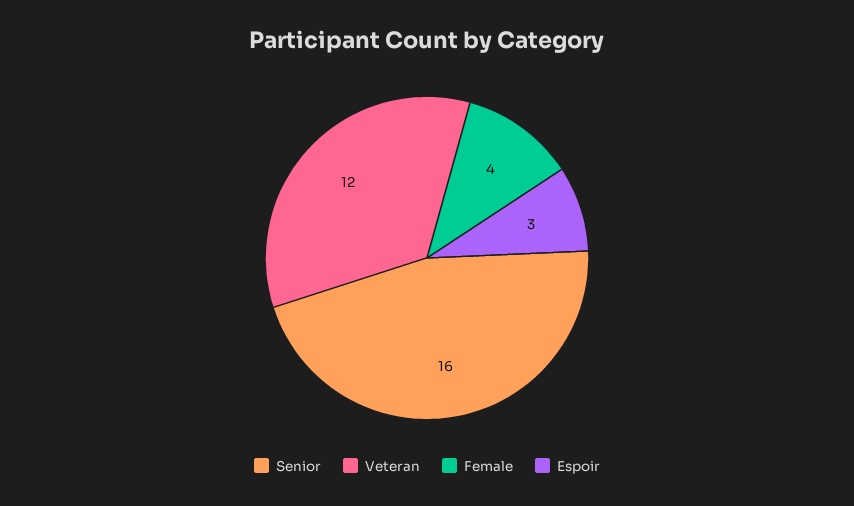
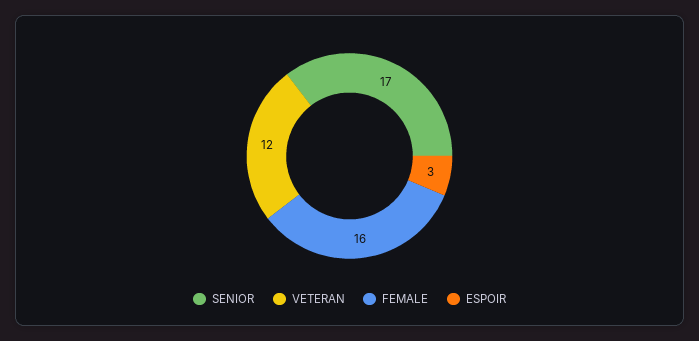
Senior: 16 -> 17
Female: 4 -> 16

